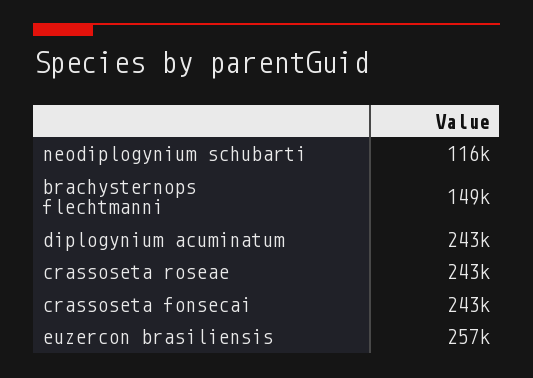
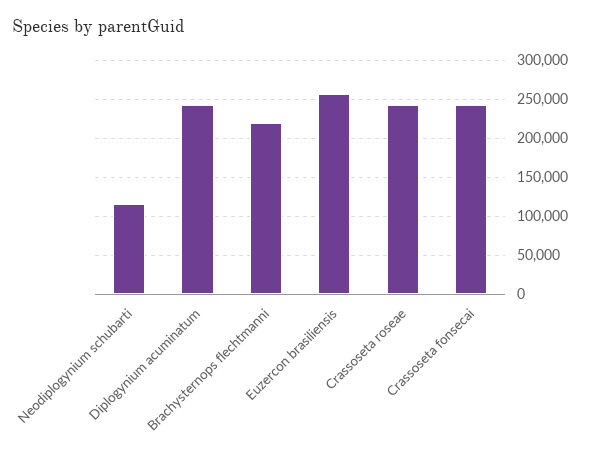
brachysternops flechtmanni: 149000 -> 220000

